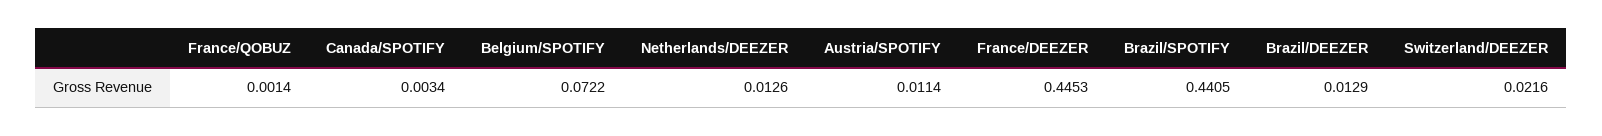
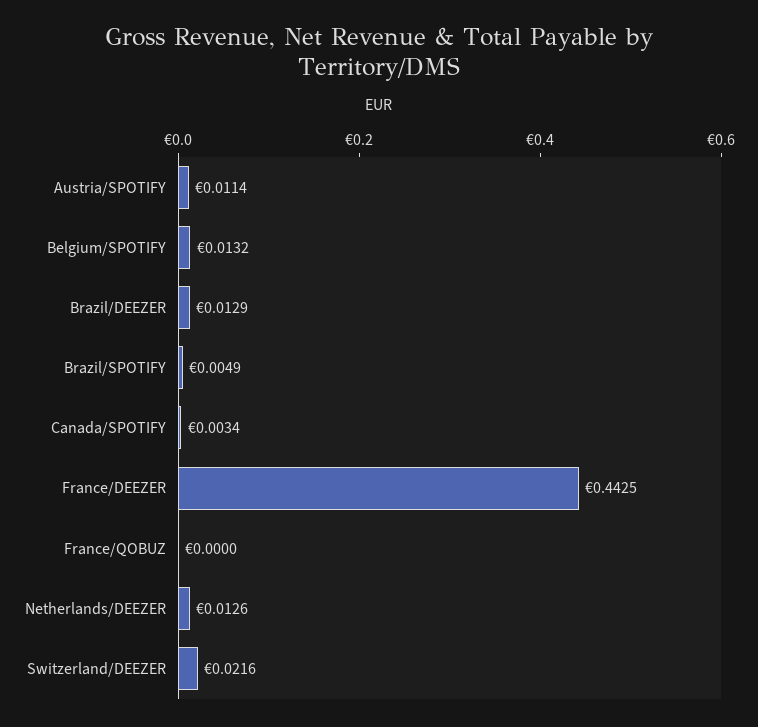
France/QOBUZ: 0.0014 -> 0
Belgium/SPOTIFY: 0.0722 -> 0.0132
France/DEEZER: 0.4453 -> 0.4425
Brazil/SPOTIFY: 0.4405 -> 0.0049

